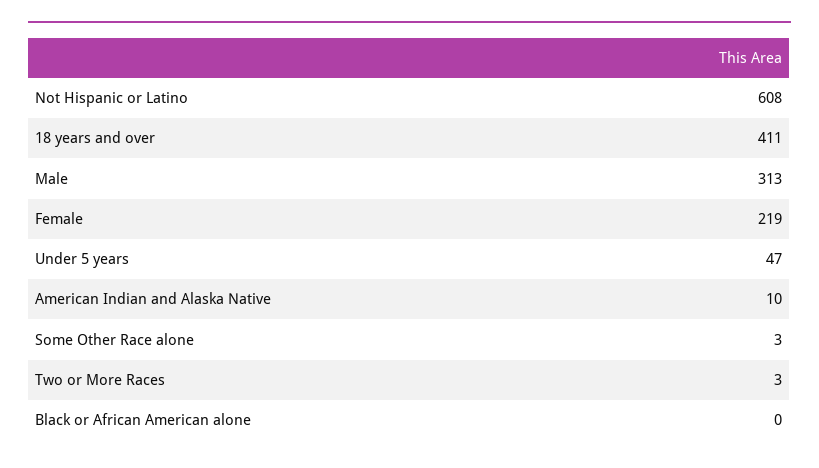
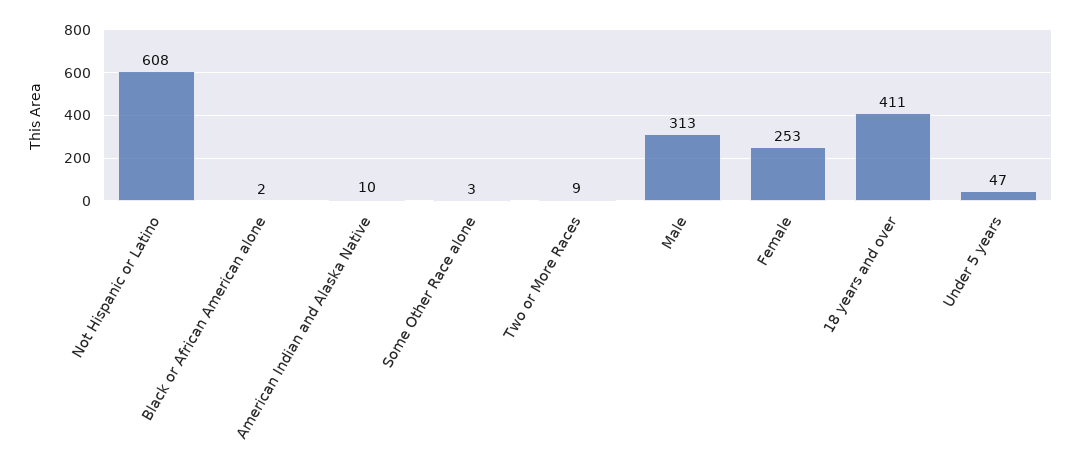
Female: 219 -> 253
Two or More Races: 3 -> 9
Black or African American alone: 0 -> 2

